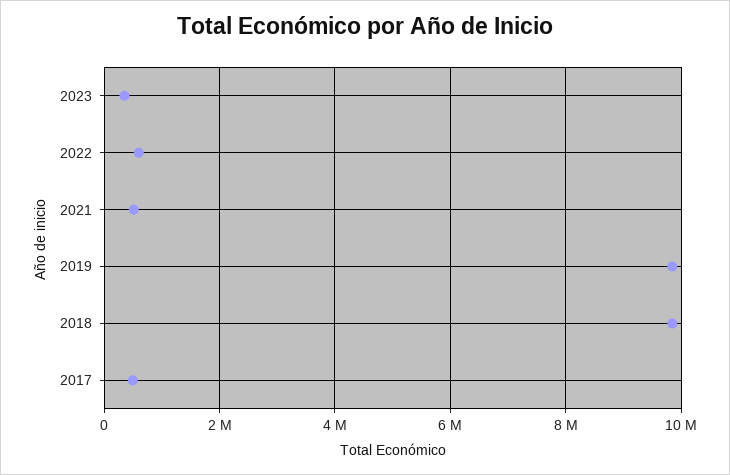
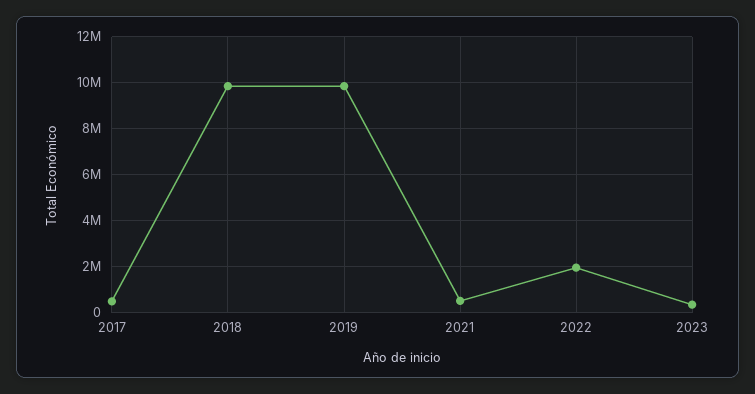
2022: 600000 -> 2000000

